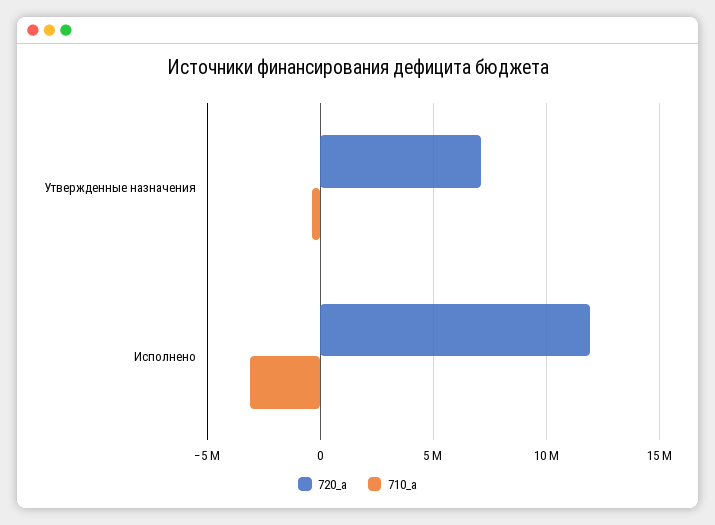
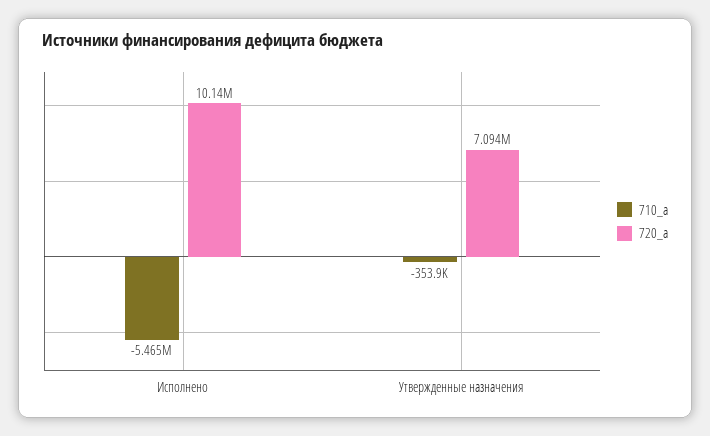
720_a, Исполнено: 12000000 -> 10140000
710_a, Исполнено: -3000000 -> -5465000

